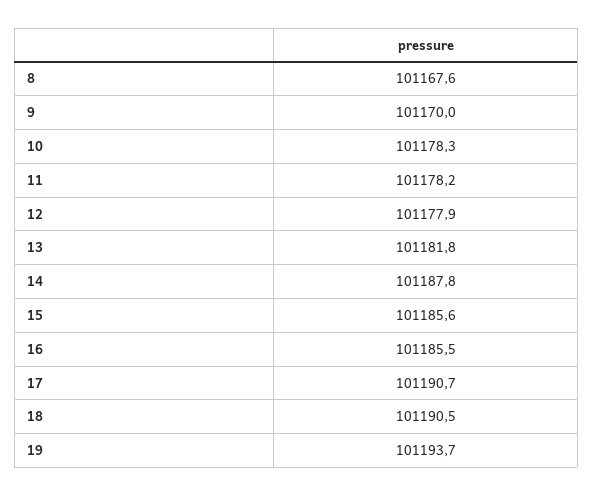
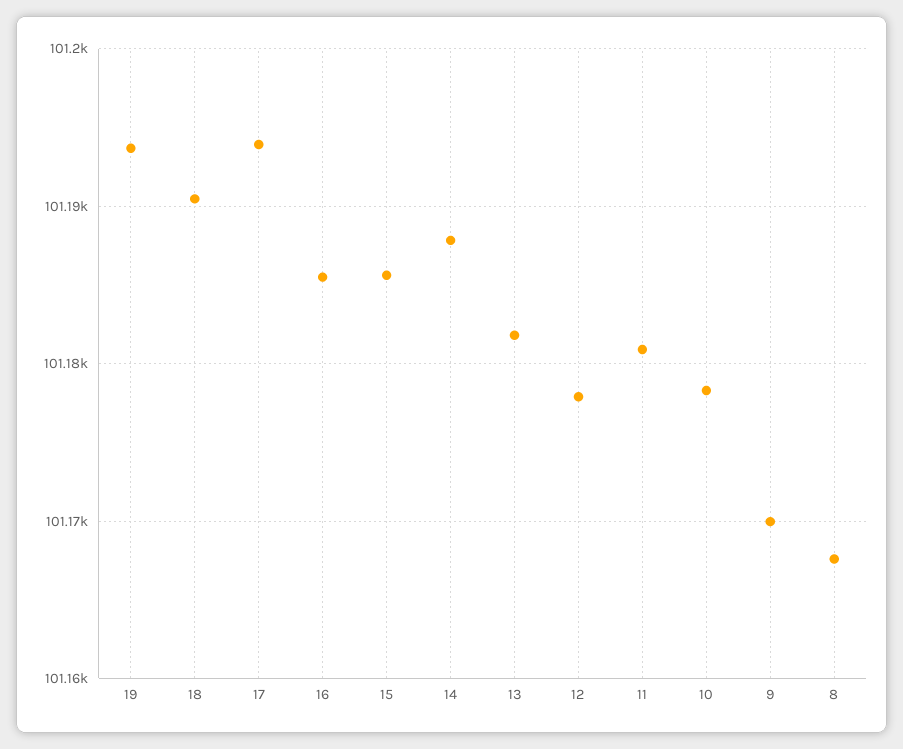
11: 101178.2 -> 101181
17: 101190.7 -> 101194

